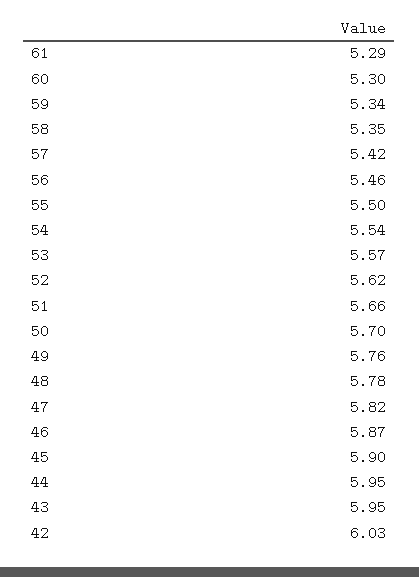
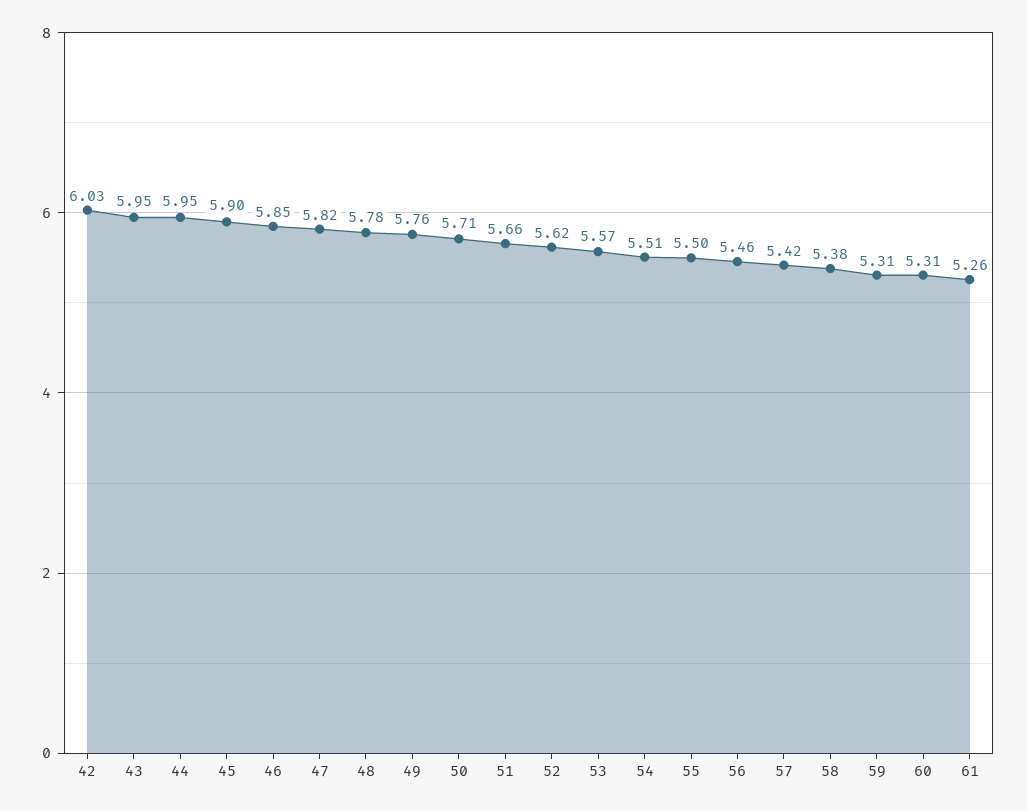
61: 5.29 -> 5.26
60: 5.3 -> 5.31
59: 5.34 -> 5.31
58: 5.35 -> 5.38
54: 5.54 -> 5.51
50: 5.7 -> 5.71
46: 5.87 -> 5.85

